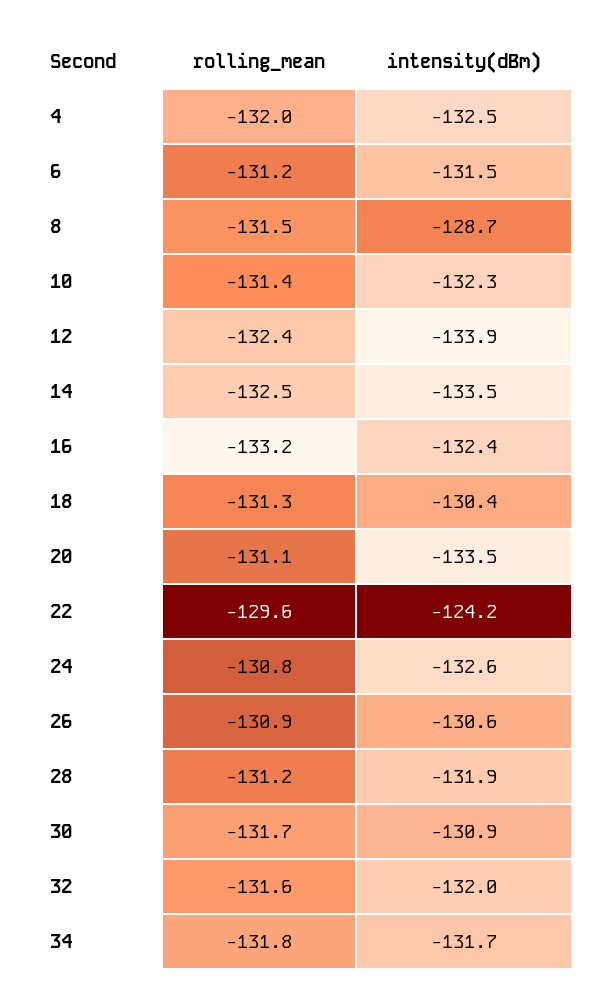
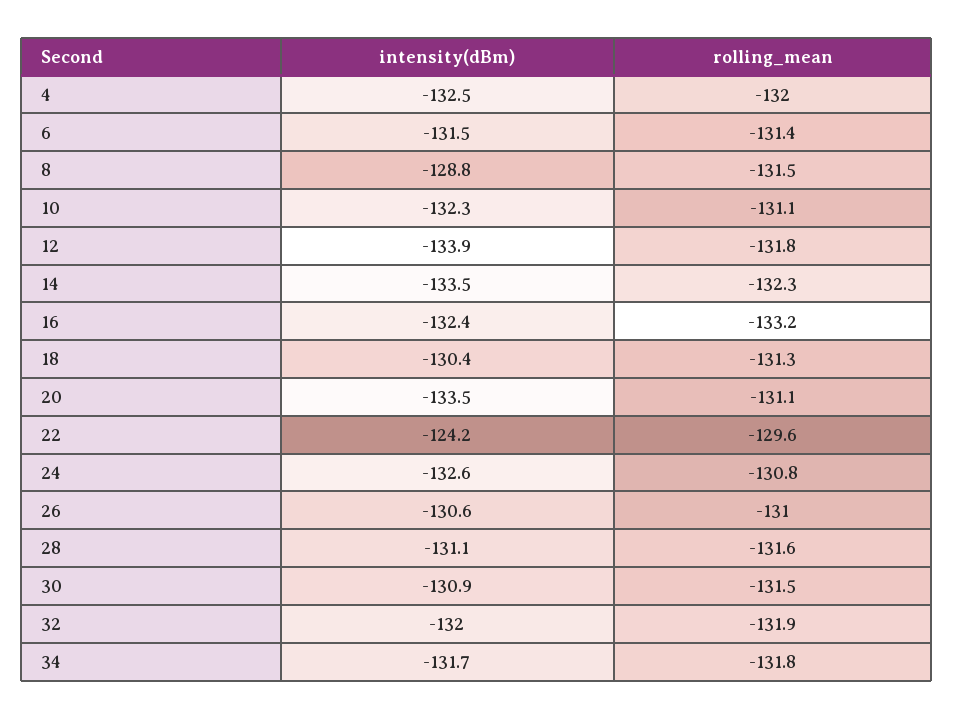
rolling_mean, 6: -131.2 -> -131.4
intensity(dBm), 8: -128.7 -> -128.8
rolling_mean, 10: -131.4 -> -131.1
rolling_mean, 12: -132.4 -> -131.8
rolling_mean, 14: -132.5 -> -132.3
rolling_mean, 26: -130.9 -> -131
rolling_mean, 28: -131.2 -> -131.6
intensity(dBm), 28: -131.9 -> -131.1
rolling_mean, 30: -131.7 -> -131.5
rolling_mean, 32: -131.6 -> -131.9

